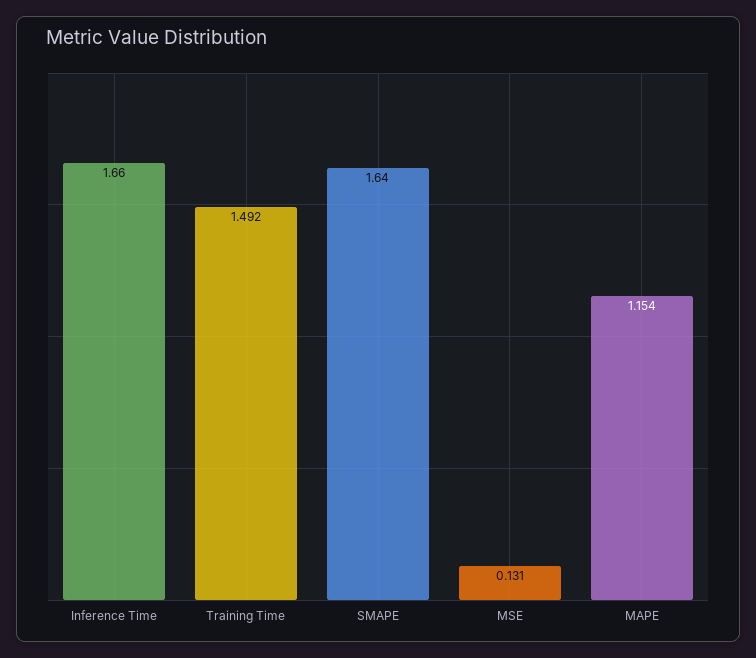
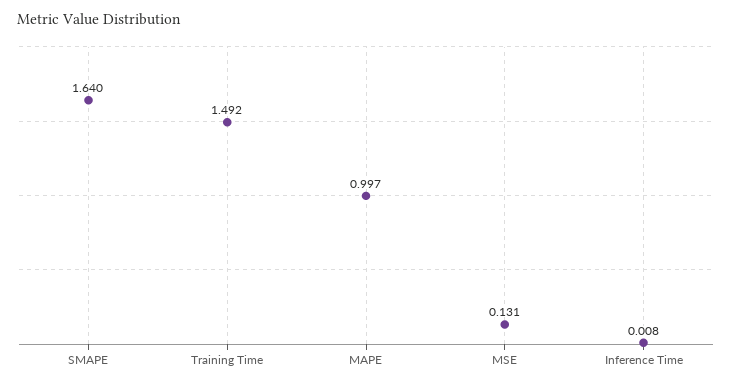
Inference Time: 1.66 -> 0.008
MAPE: 1.154 -> 0.997

